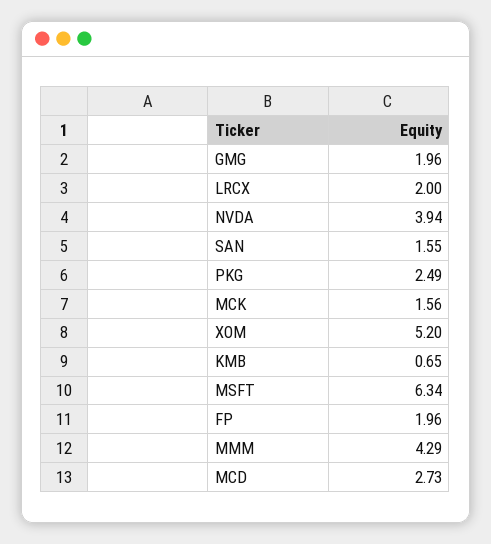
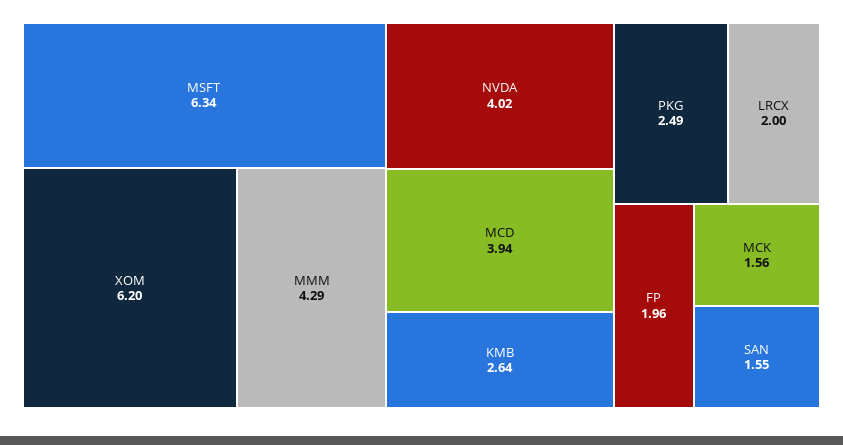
GMG: 1.96 -> none
NVDA: 3.94 -> 4.02
XOM: 5.2 -> 6.2
KMB: 0.65 -> 2.64
MCD: 2.73 -> 3.94

